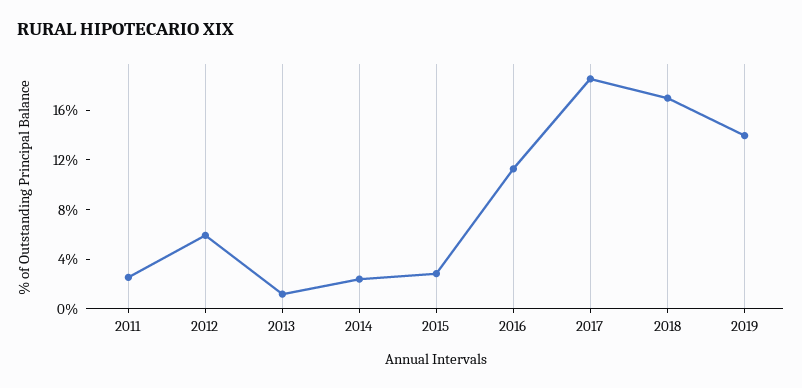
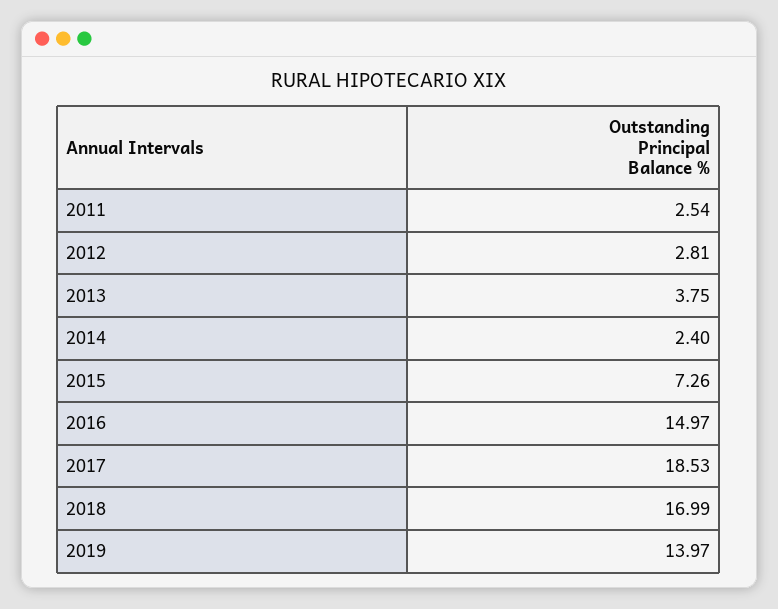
2012: 6 -> 2.81
2013: 1 -> 3.75
2015: 3 -> 7.26
2016: 11 -> 14.97

